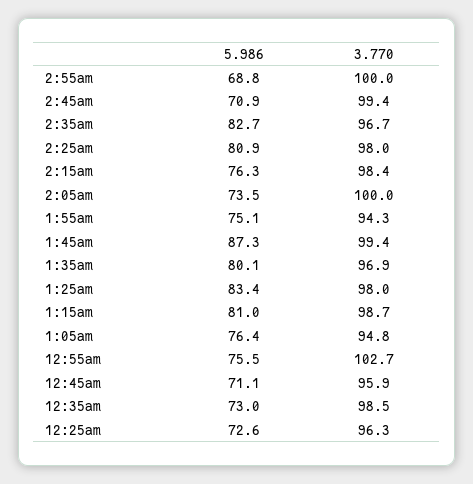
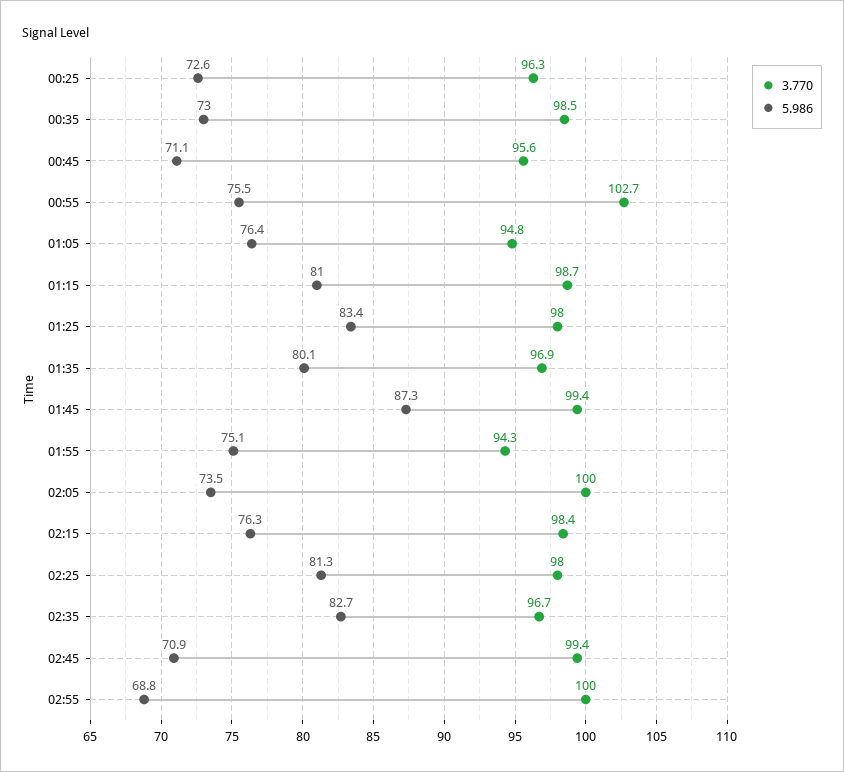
5.986, 2:25am: 80.9 -> 81.3
3.770, 12:45am: 95.9 -> 95.6

